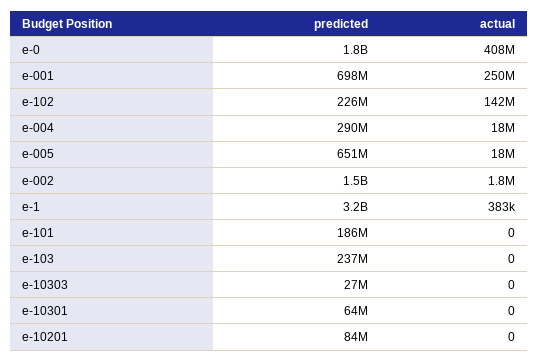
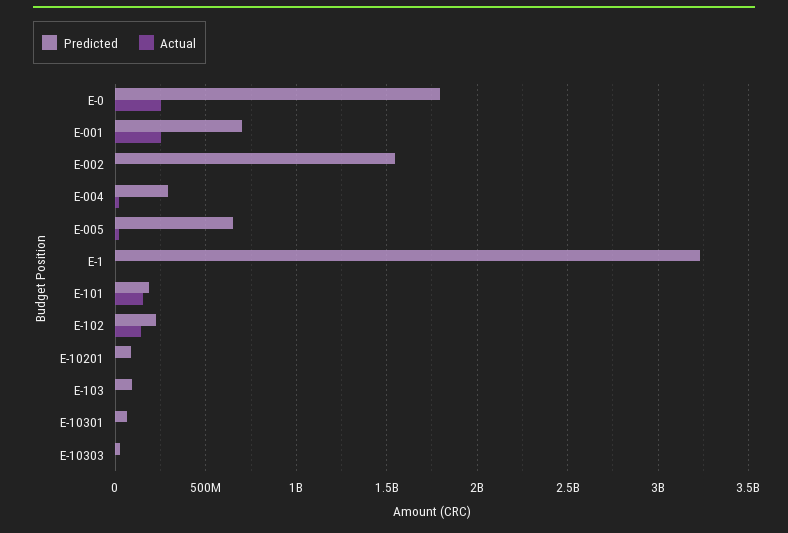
actual, e-0: 408000000 -> 250000000
actual, e-101: 0 -> 150000000
predicted, e-103: 237000000 -> 100000000

